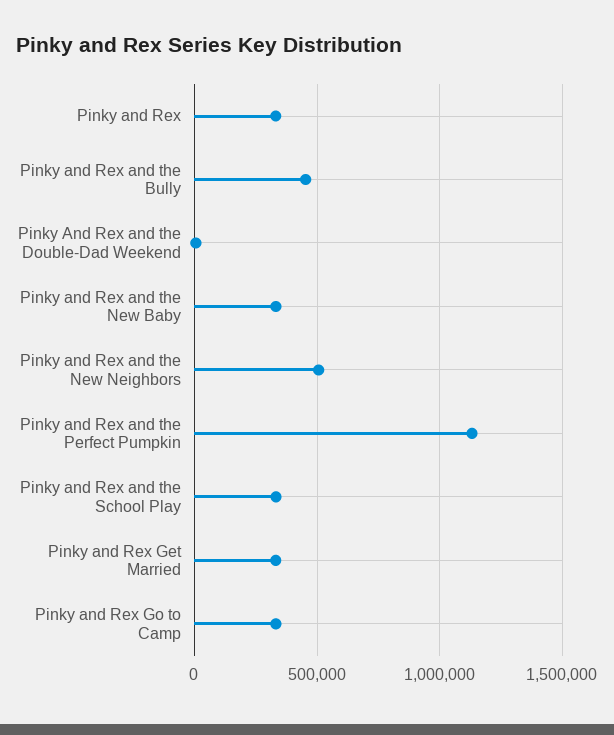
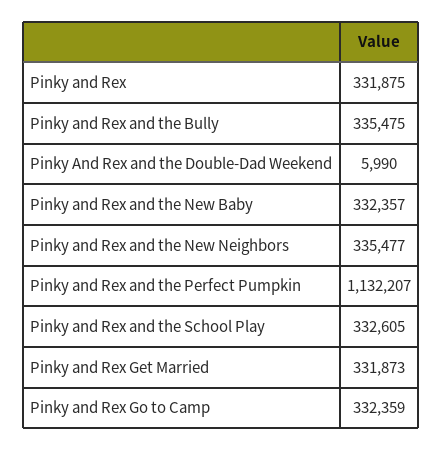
Pinky and Rex and the Bully: 450000 -> 335475
Pinky and Rex and the New Neighbors: 500000 -> 335477

